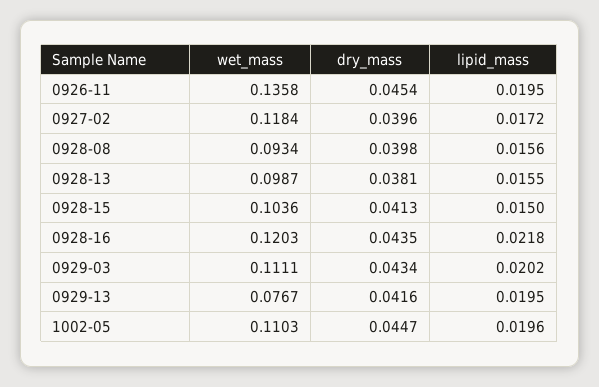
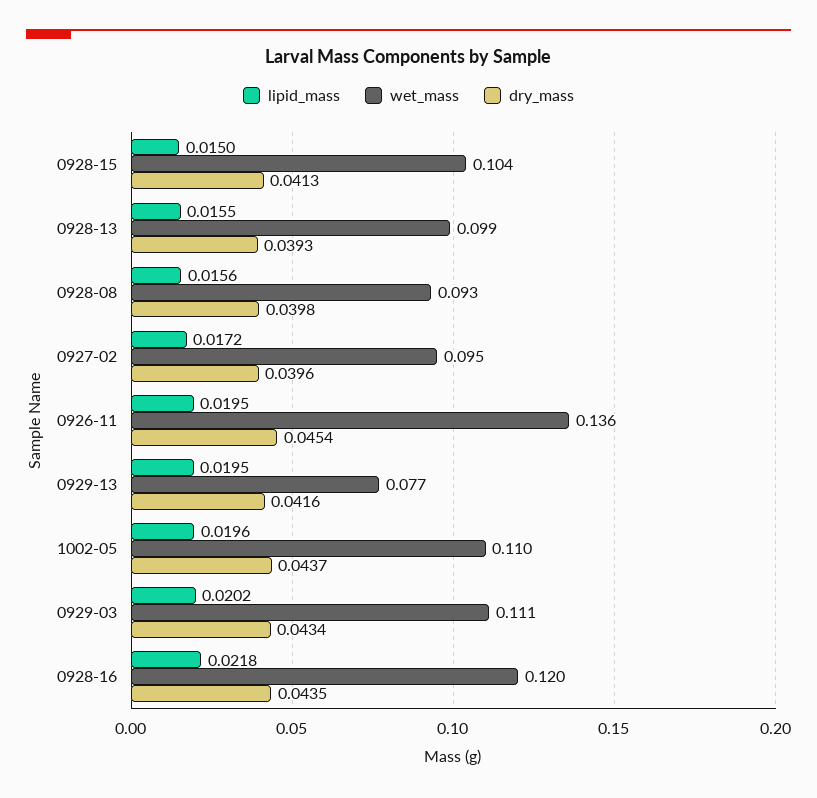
wet_mass, 0927-02: 0.1184 -> 0.095
dry_mass, 0928-13: 0.0381 -> 0.0393
dry_mass, 1002-05: 0.0447 -> 0.0437

